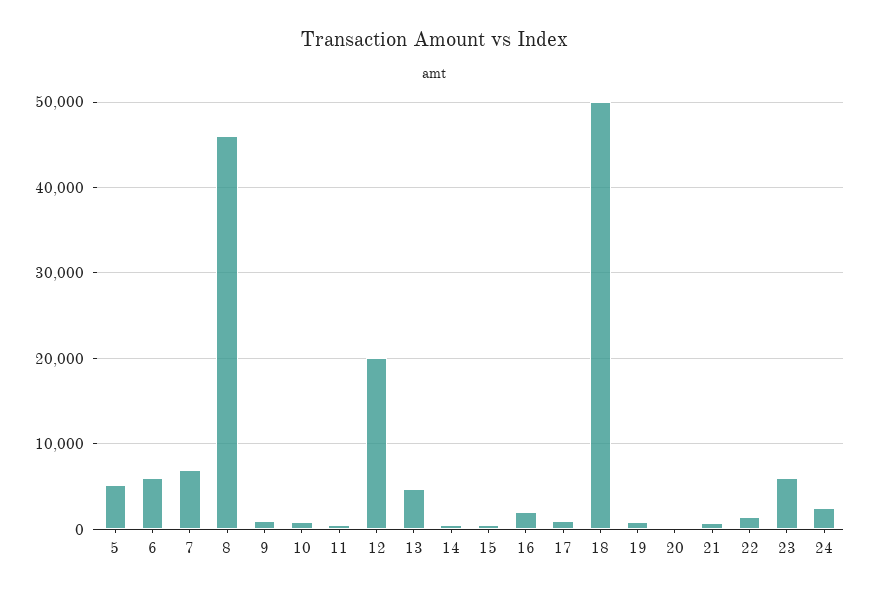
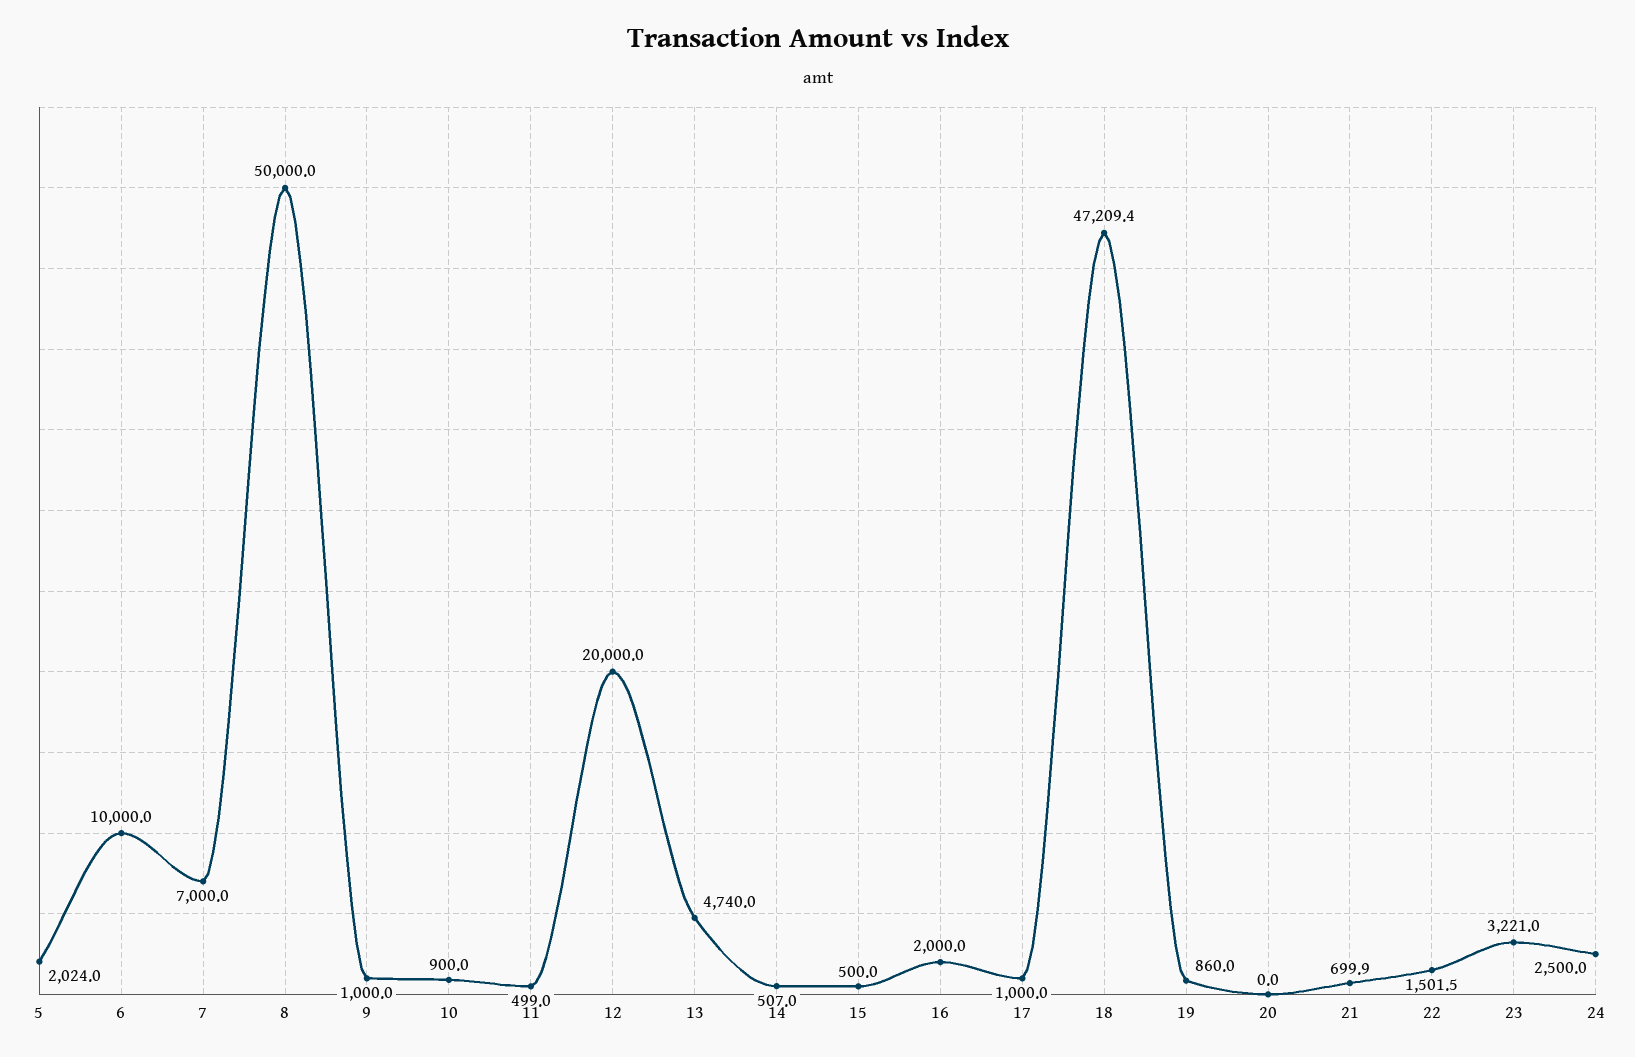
5: 5000 -> 2024
6: 6000 -> 10000
8: 46000 -> 50000
18: 50000 -> 47209.4
23: 6000 -> 3221

